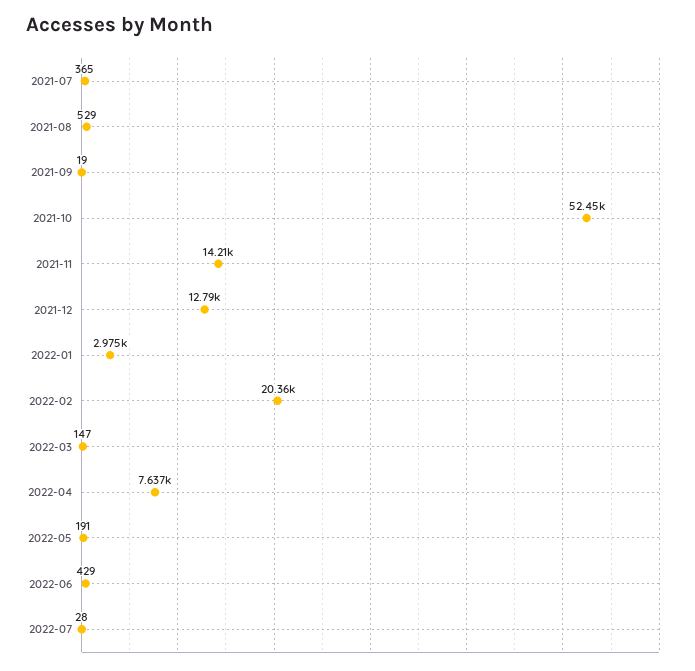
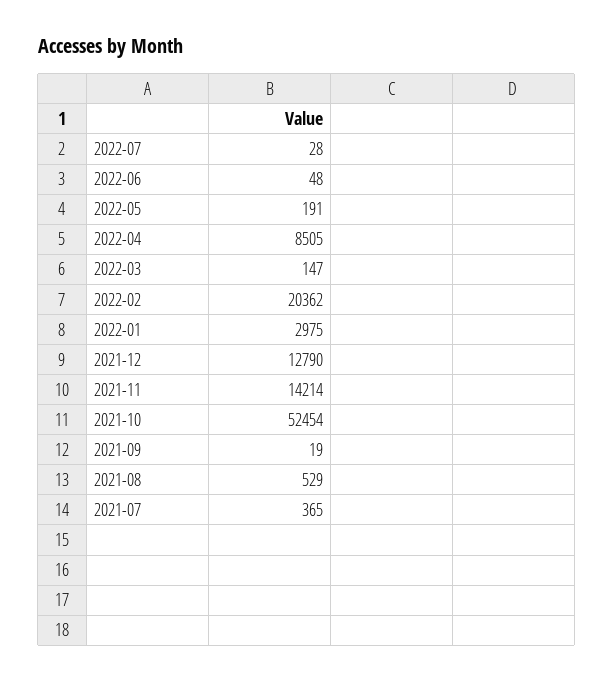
2022-04: 7637 -> 8505
2022-06: 429 -> 48

